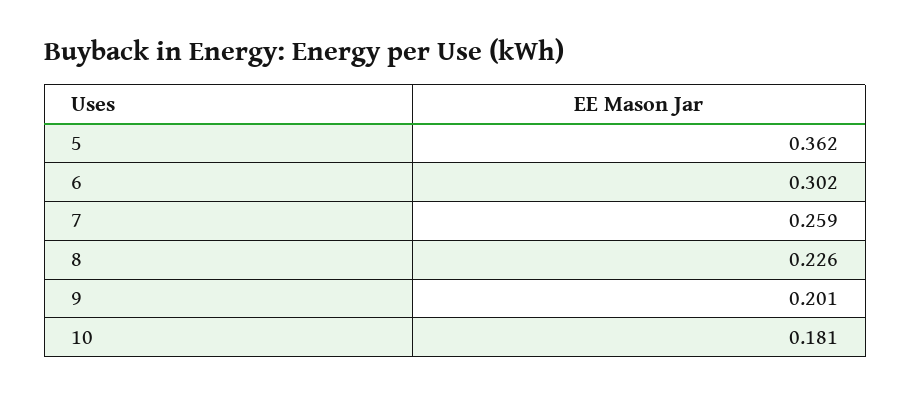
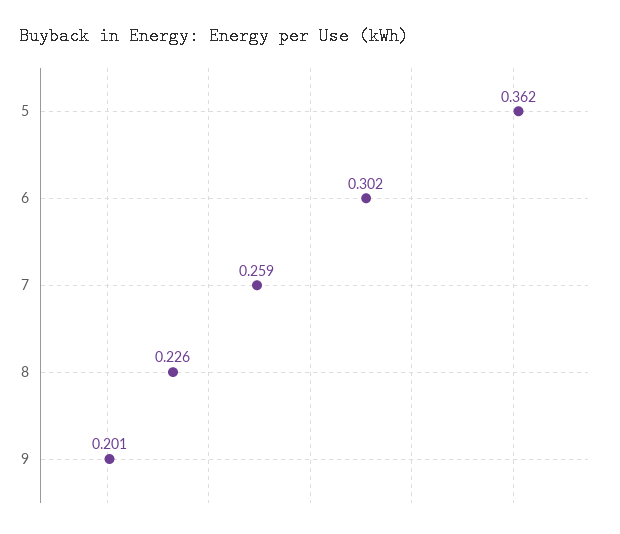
10: 0.181 -> none

